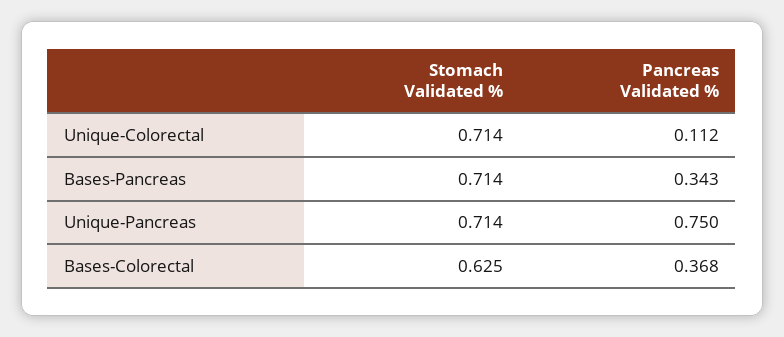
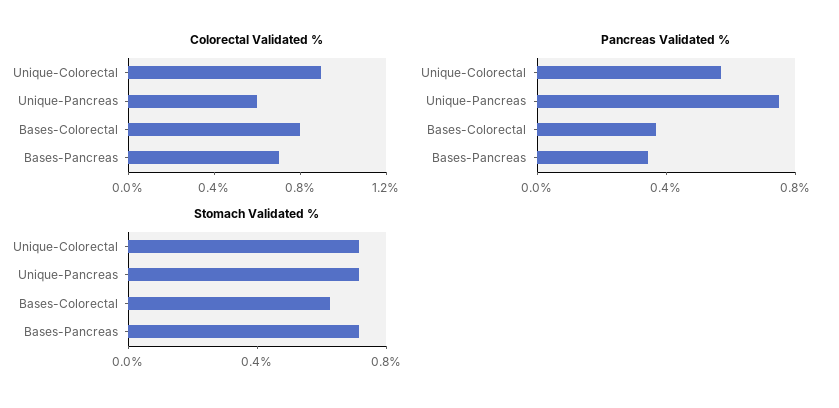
Pancreas Validated %, Unique-Colorectal: 0.112 -> 0.6
Colorectal Validated %, Unique-Colorectal: none -> 0.9
Colorectal Validated %, Unique-Pancreas: none -> 0.6
Colorectal Validated %, Bases-Colorectal: none -> 0.8
Colorectal Validated %, Bases-Pancreas: none -> 0.7

